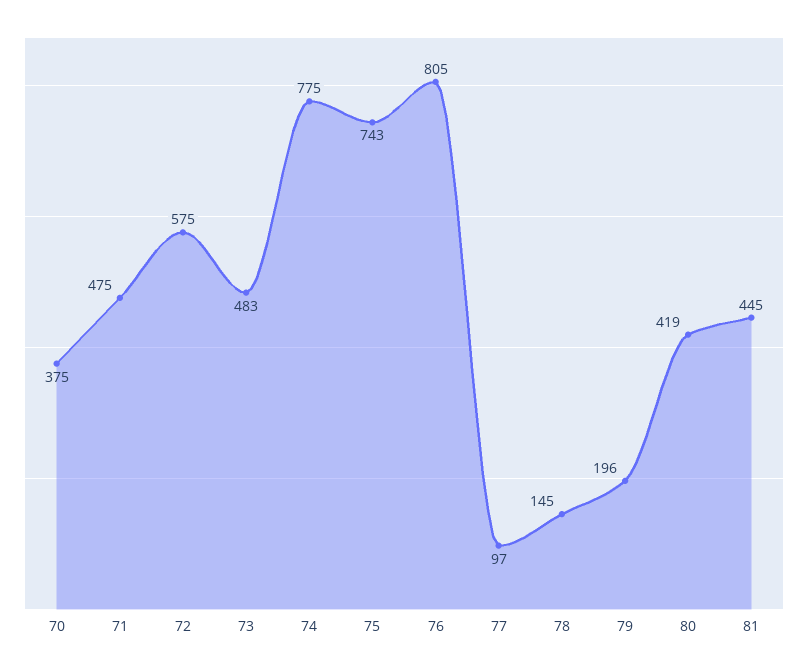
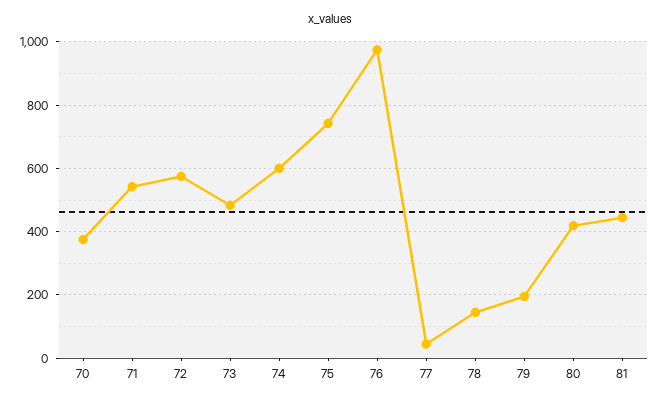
71: 475 -> 540
74: 775 -> 600
76: 805 -> 980
77: 97 -> 40

